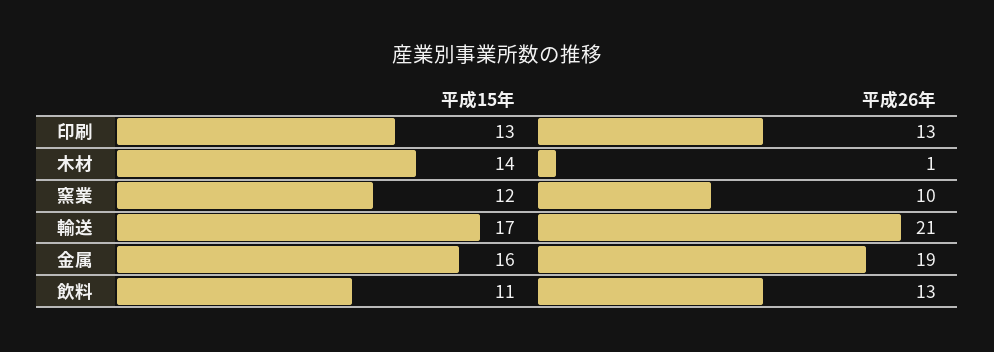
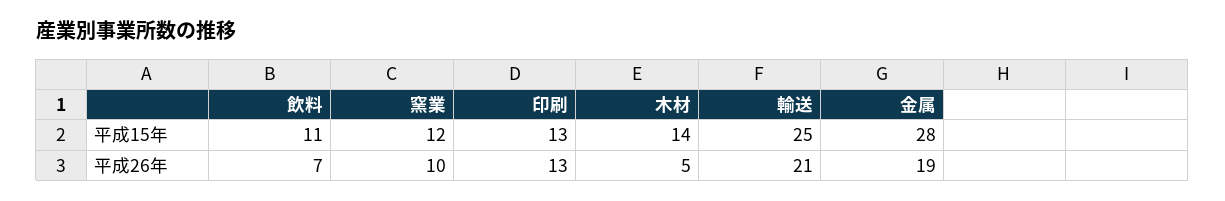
平成26年, 木材: 1 -> 5
平成15年, 輸送: 17 -> 25
平成15年, 金属: 16 -> 28
平成26年, 飲料: 13 -> 7

